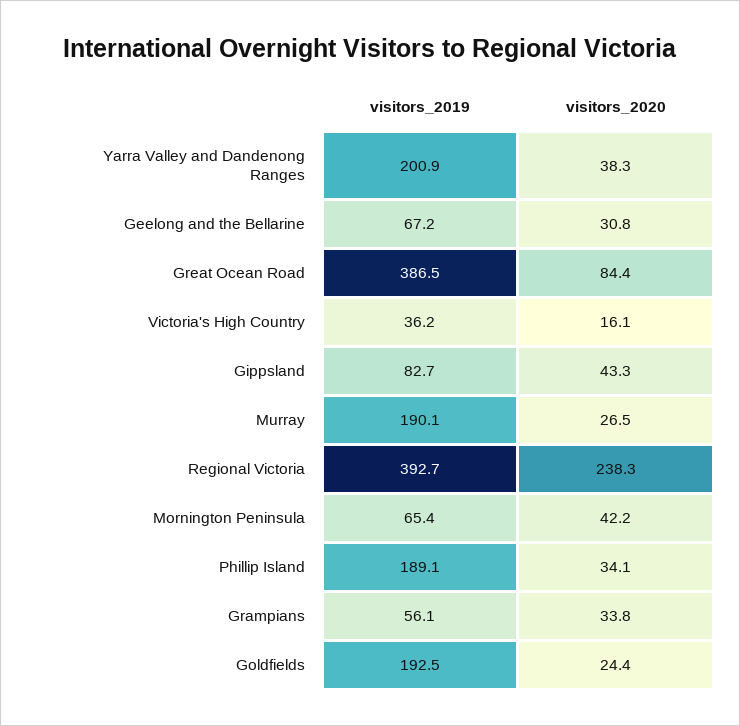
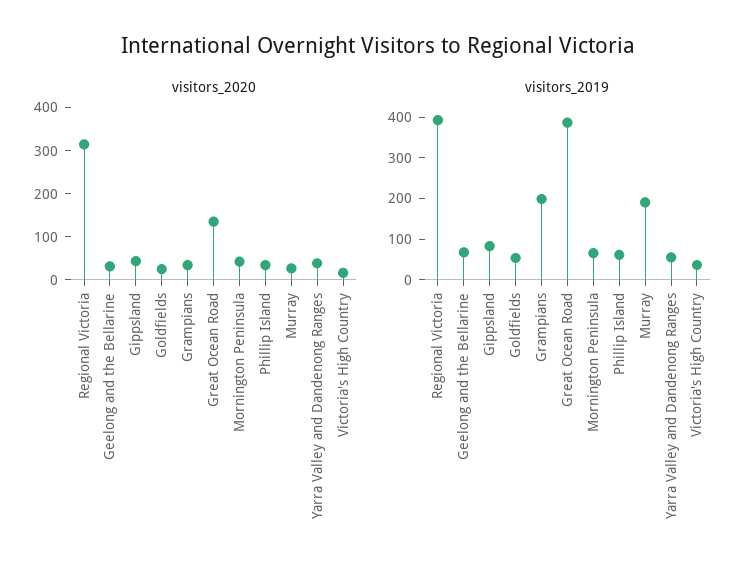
visitors_2019, Yarra Valley and Dandenong Ranges: 200.9 -> 60
visitors_2020, Great Ocean Road: 84.4 -> 140
visitors_2020, Regional Victoria: 238.3 -> 320
visitors_2019, Phillip Island: 189.1 -> 60
visitors_2019, Grampians: 56.1 -> 200
visitors_2019, Goldfields: 192.5 -> 60

